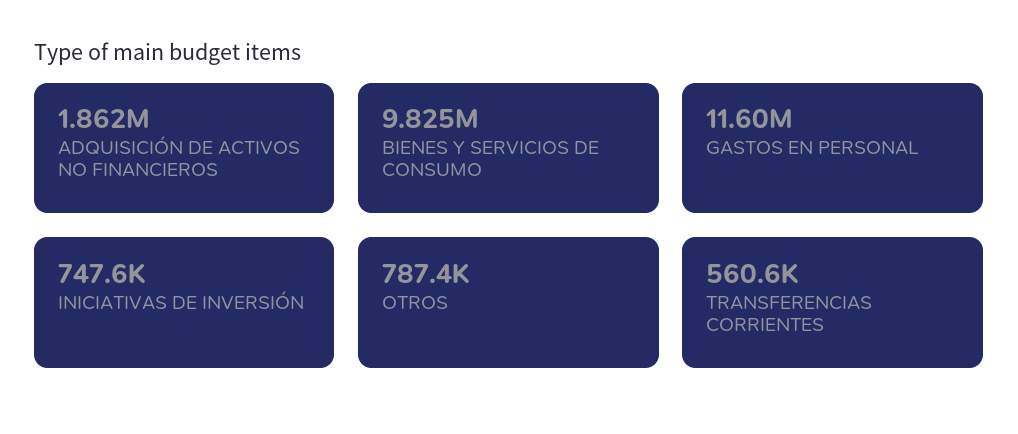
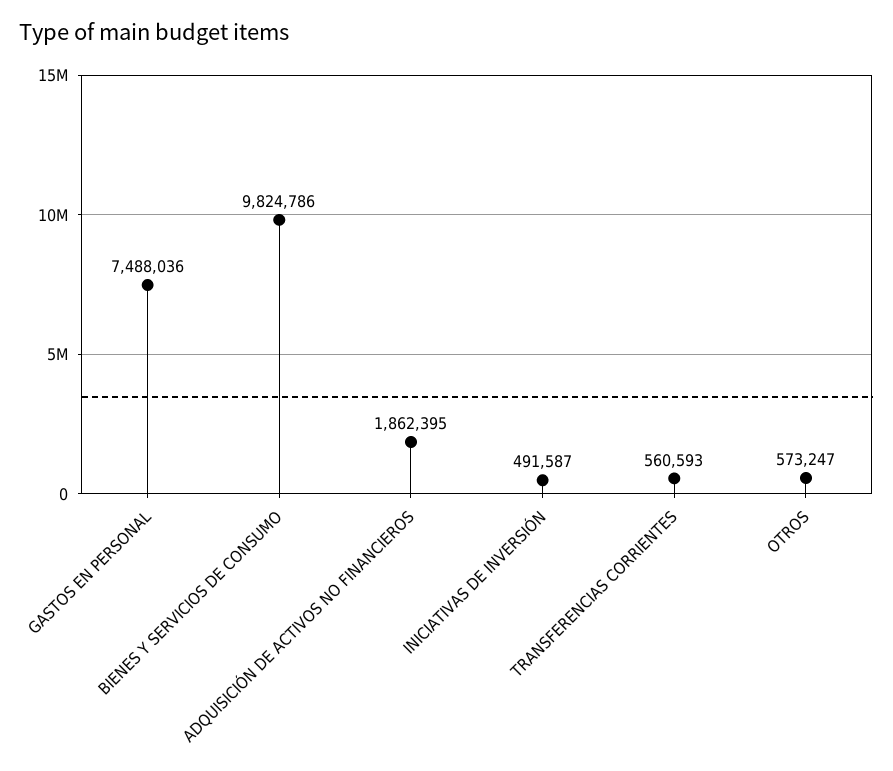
GASTOS EN PERSONAL: 11600000 -> 7488036
INICIATIVAS DE INVERSIÓN: 747600 -> 491587
OTROS: 787400 -> 573247

